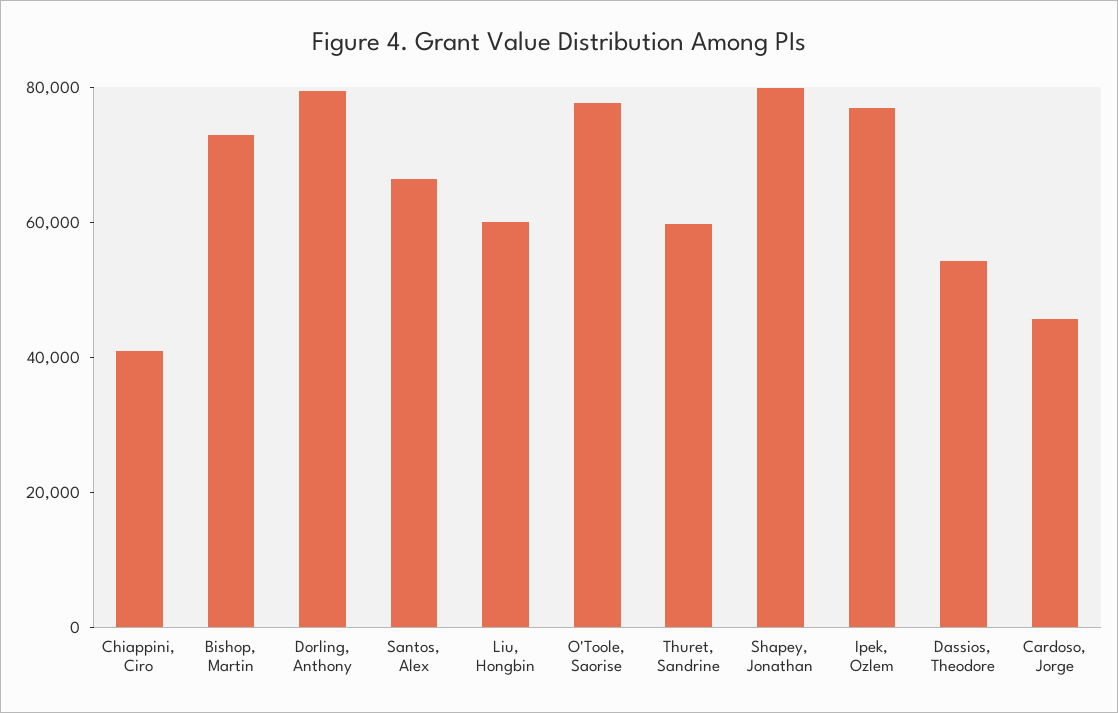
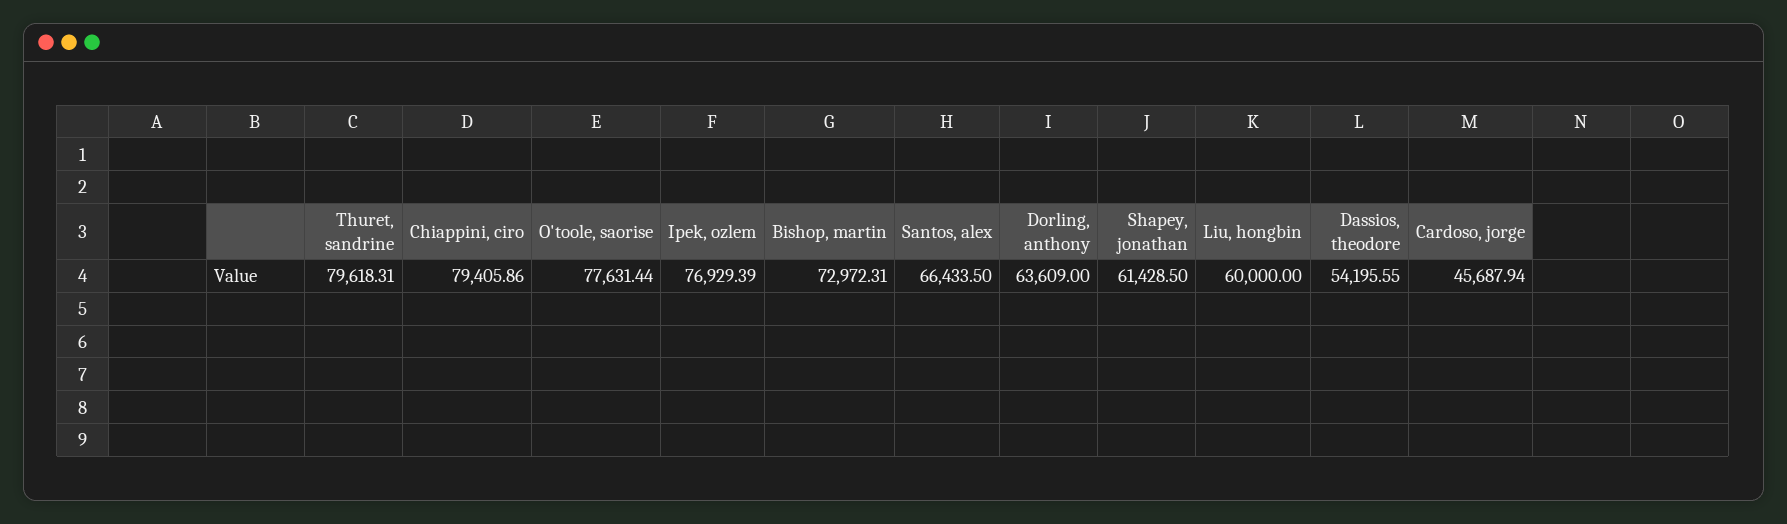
Chiappini, Ciro: 40000 -> 79405.86
Dorling, Anthony: 80000 -> 63609
Thuret, Sandrine: 60000 -> 79618.31
Shapey, Jonathan: 80000 -> 61428.5

